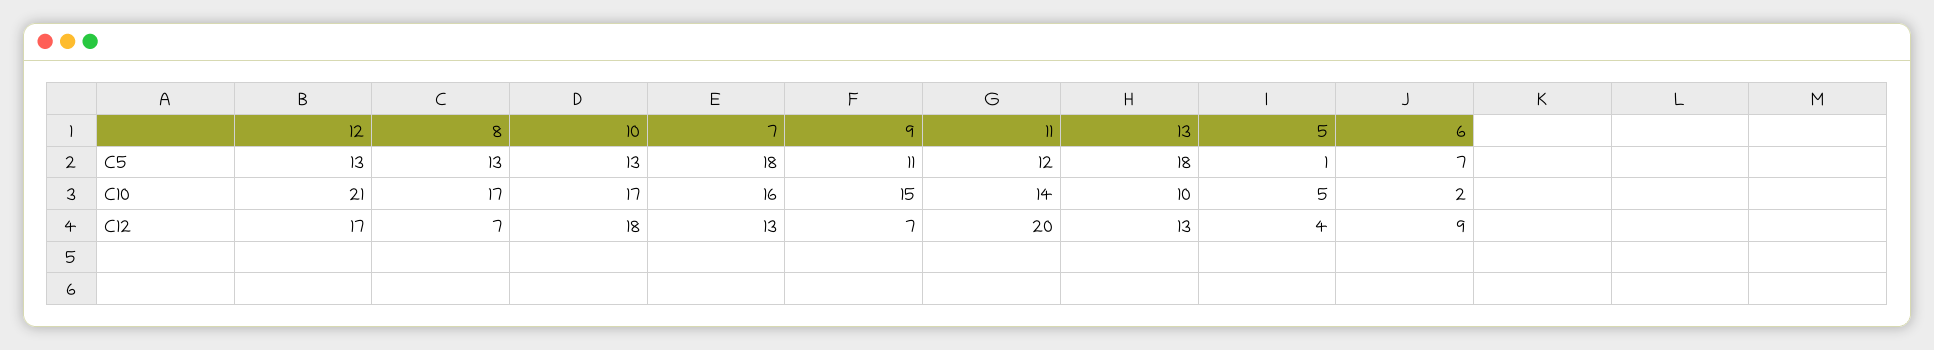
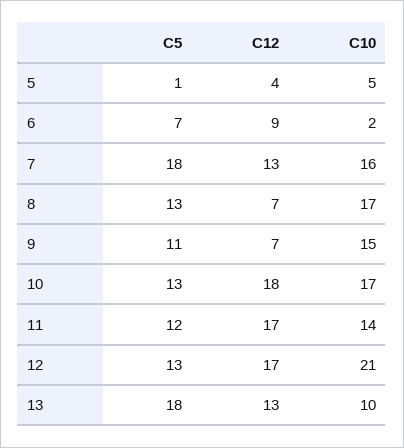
11, C12: 20 -> 17

